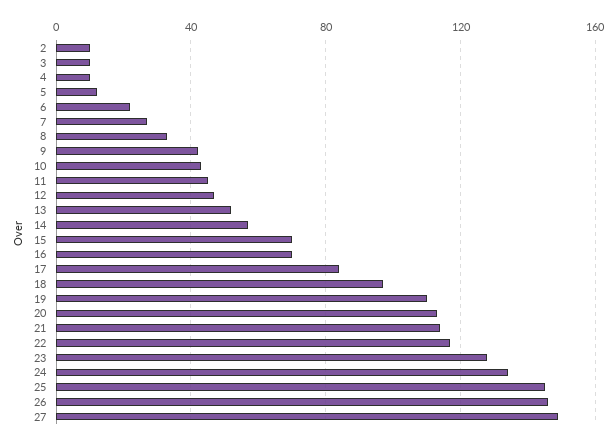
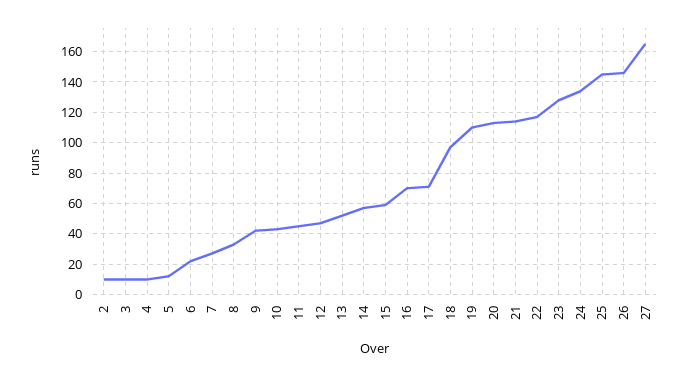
15: 70 -> 60
17: 85 -> 70
27: 150 -> 165

